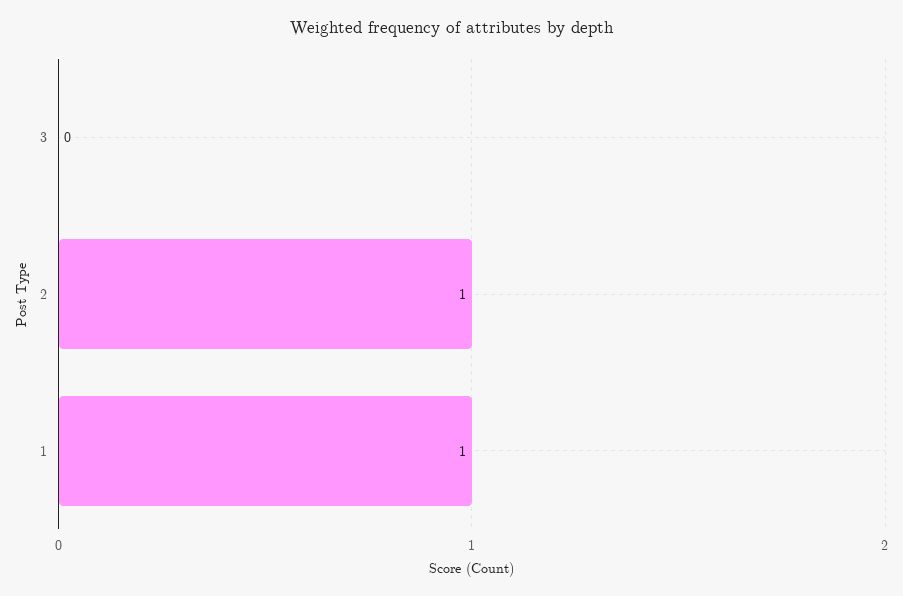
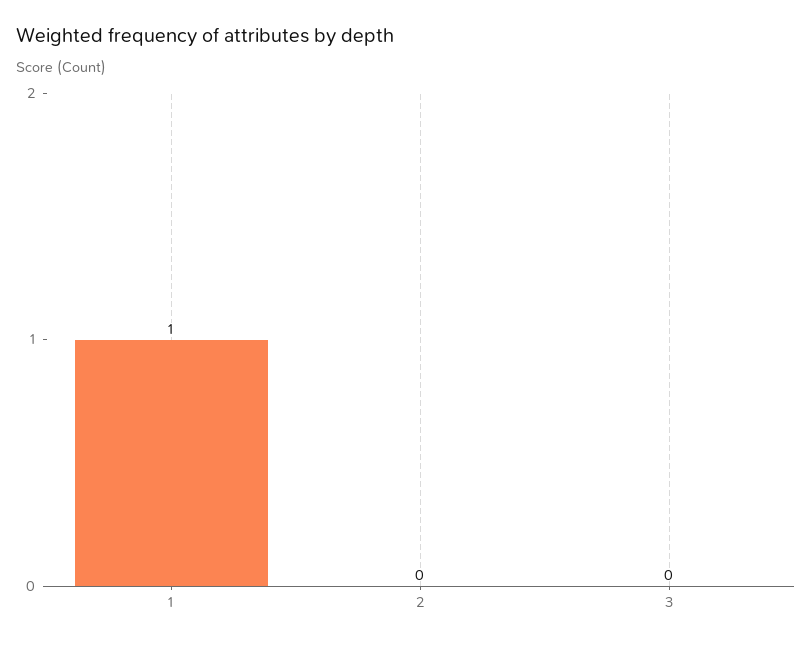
2: 1 -> 0

